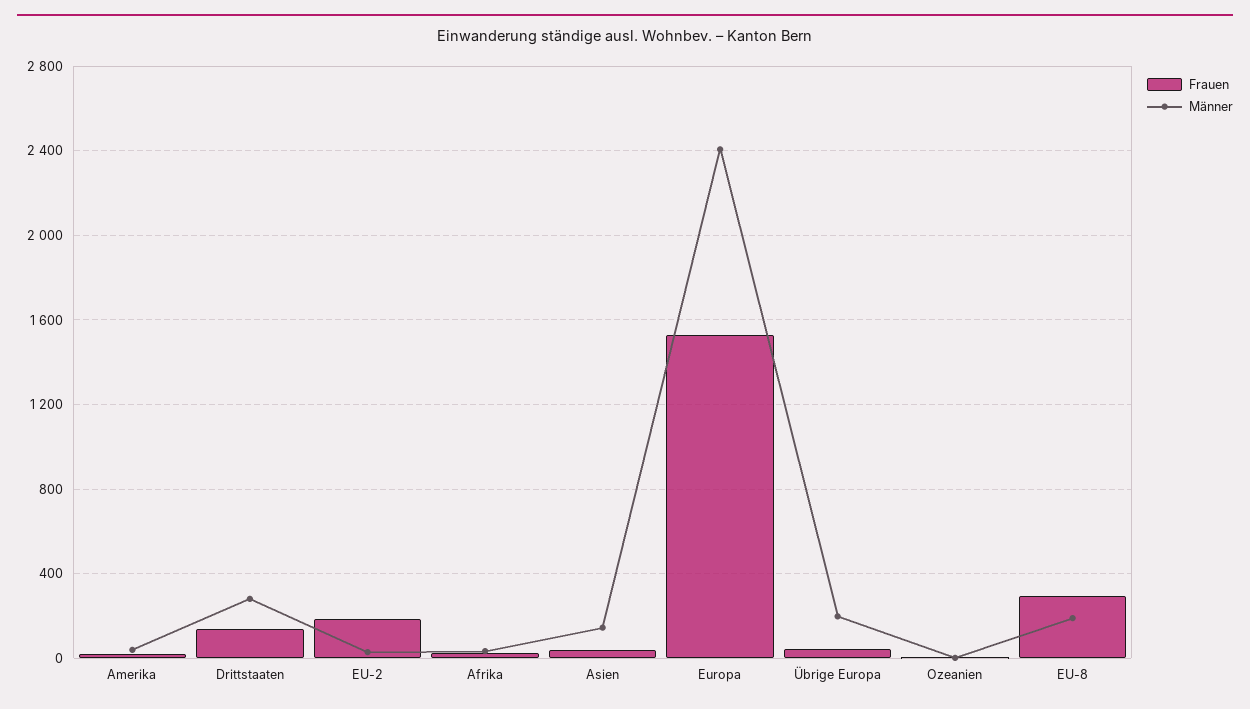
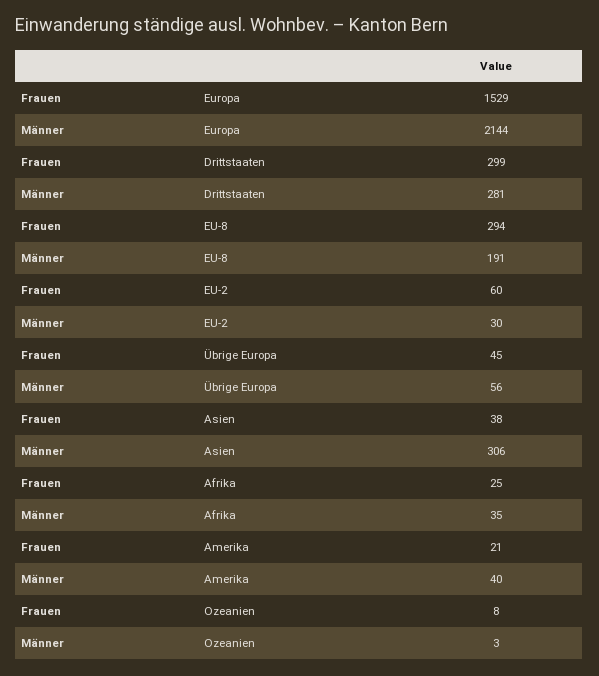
Frauen, Drittstaaten: 150 -> 299
Frauen, EU-2: 200 -> 60
Männer, Asien: 150 -> 306
Männer, Europa: 2400 -> 2144
Männer, Übrige Europa: 200 -> 56

